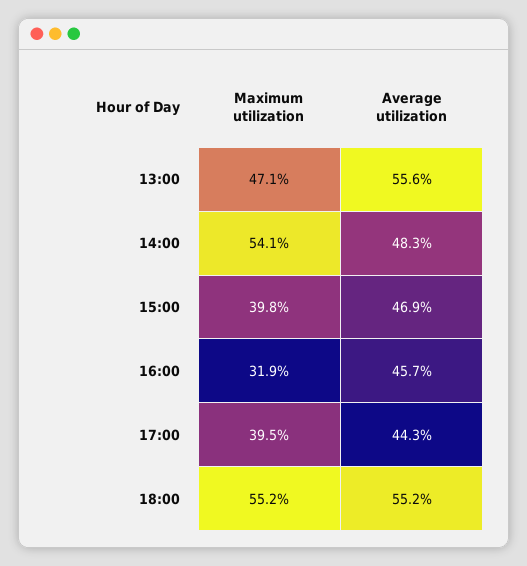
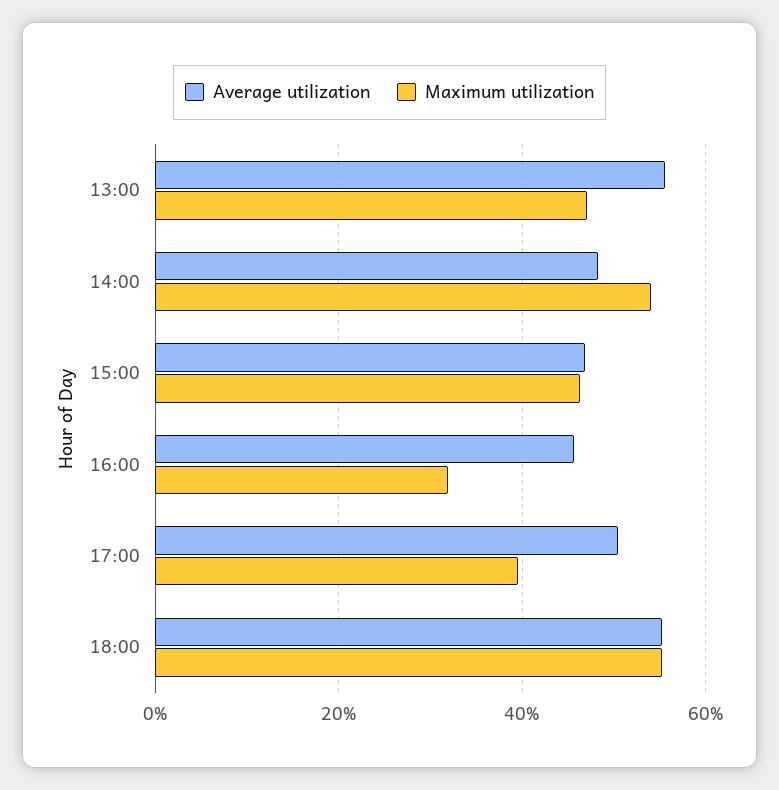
Maximum utilization, 15:00: 39.8 -> 46
Average utilization, 17:00: 44.3 -> 50

